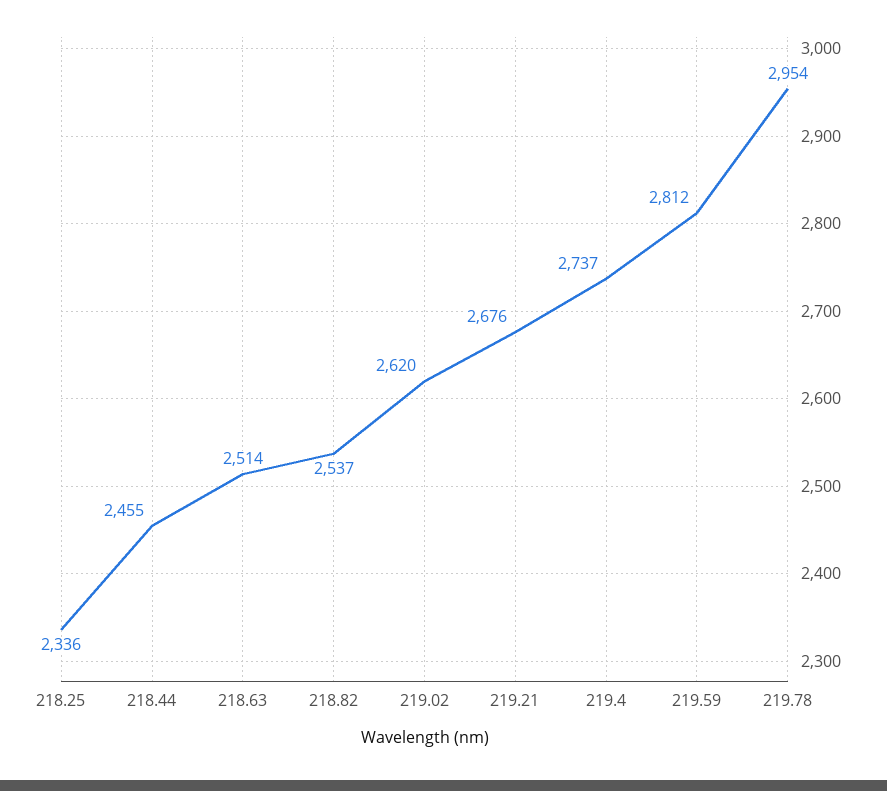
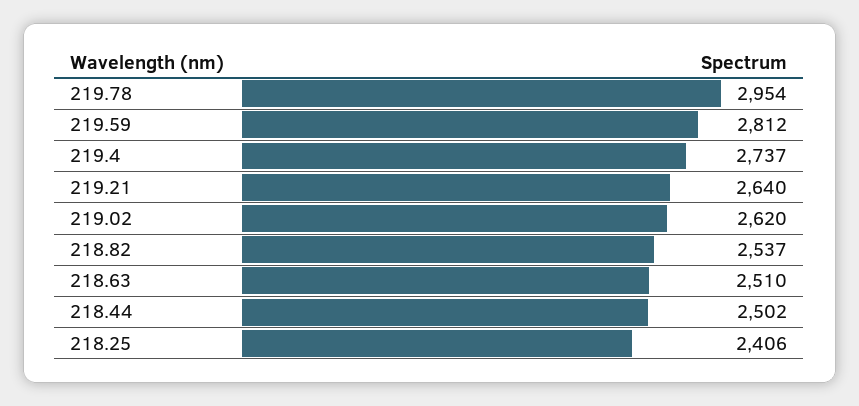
218.25: 2336 -> 2406
218.44: 2455 -> 2502
218.63: 2514 -> 2510
219.21: 2676 -> 2640

